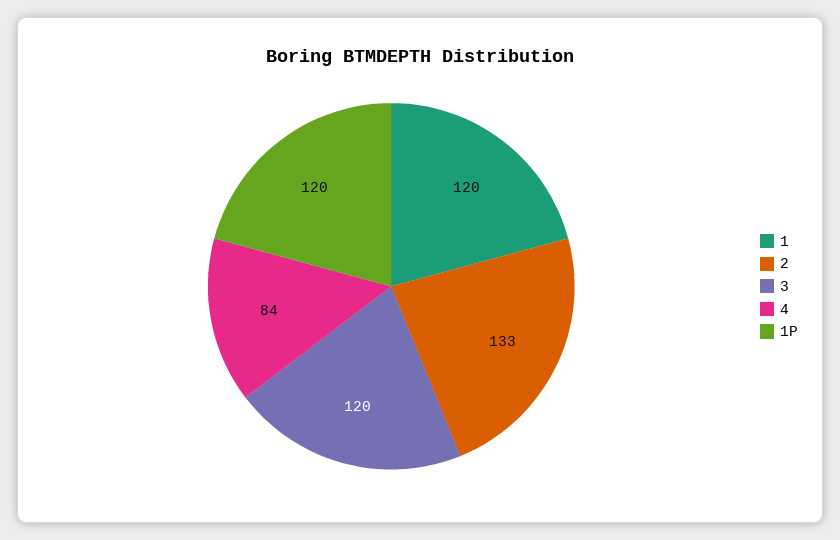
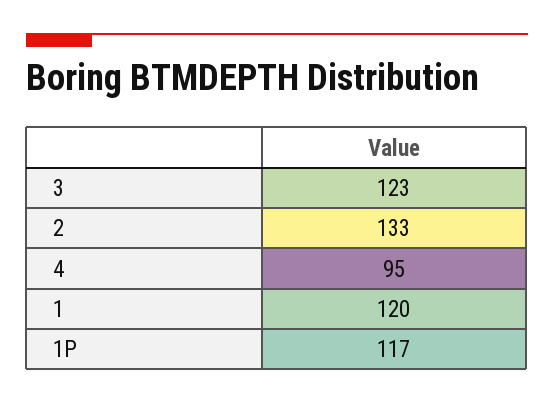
3: 120 -> 123
4: 84 -> 95
1P: 120 -> 117

